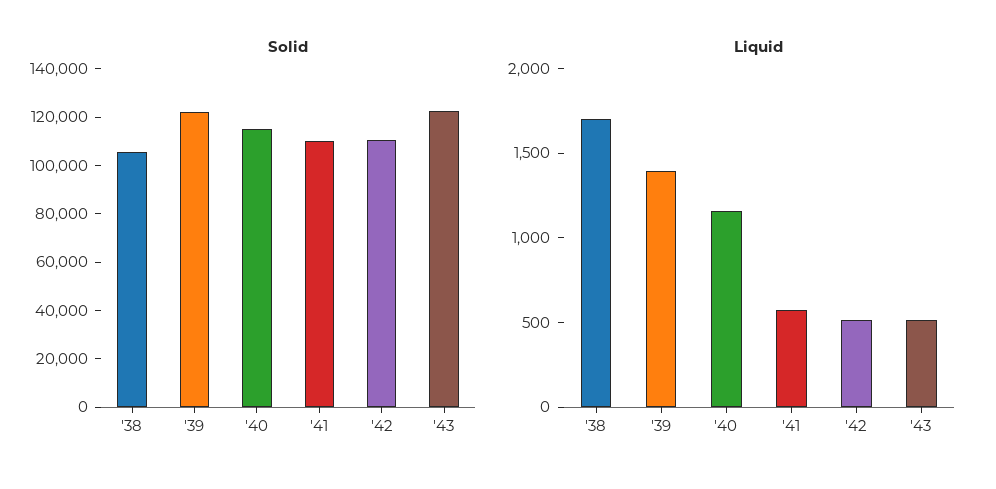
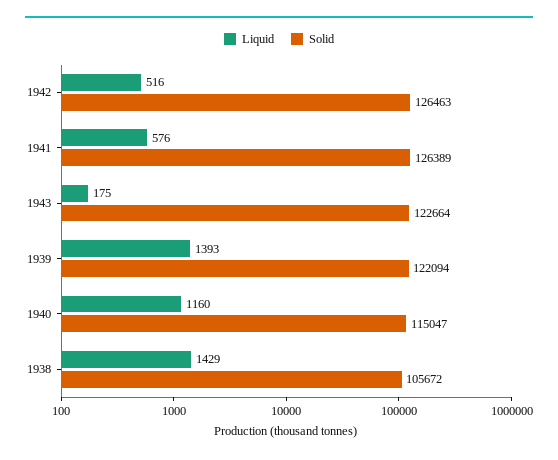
Solid, '41: 110000 -> 126389
Solid, '42: 110000 -> 126463
Liquid, '38: 1700 -> 1429
Liquid, '43: 500 -> 175

